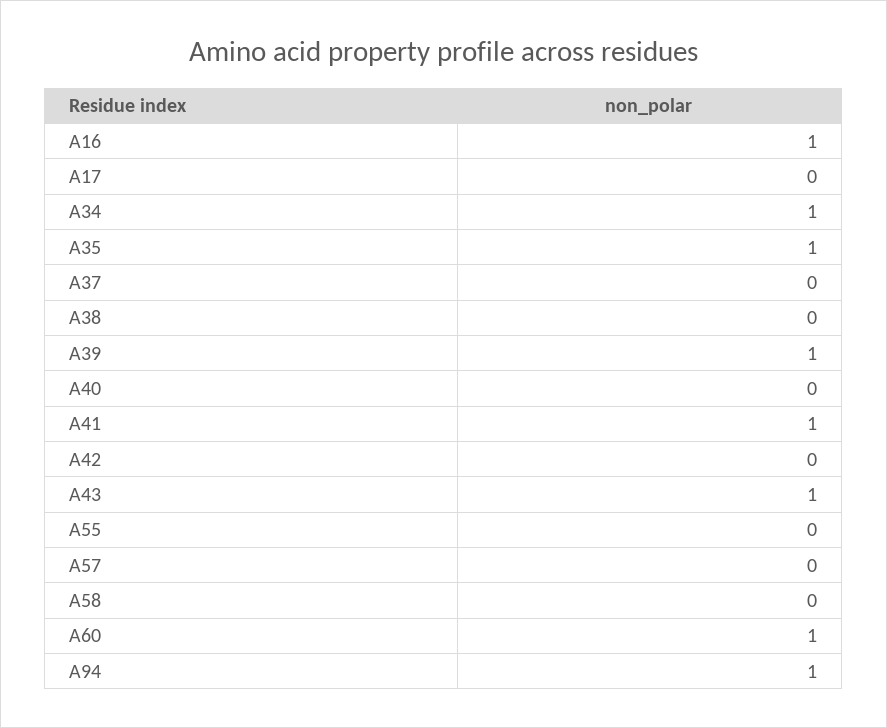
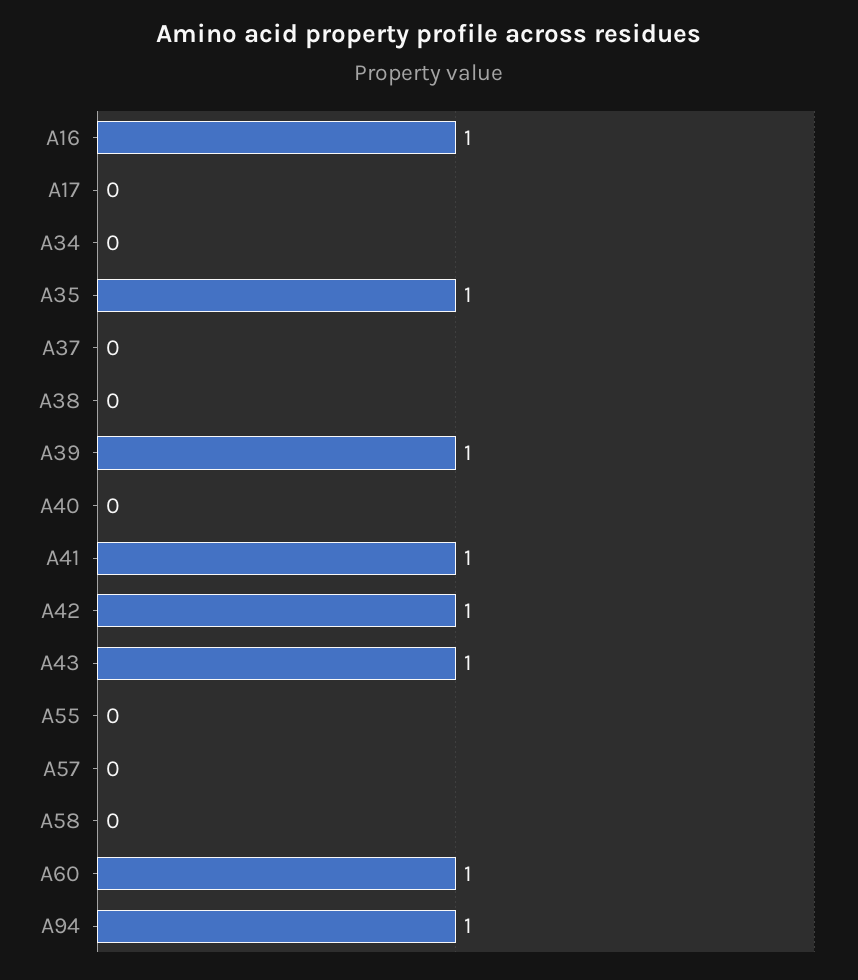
A34: 1 -> 0
A42: 0 -> 1

